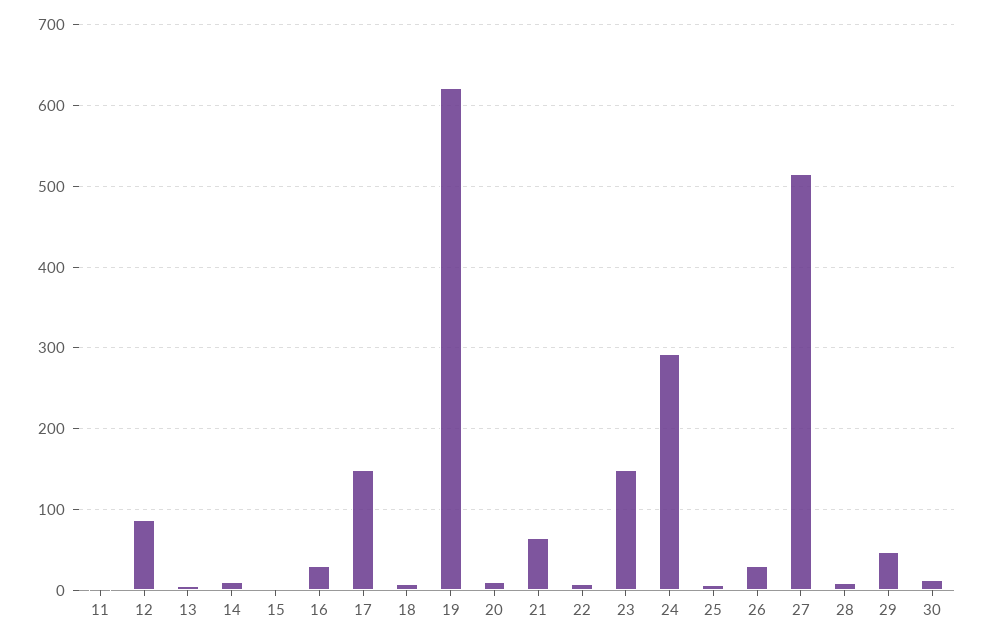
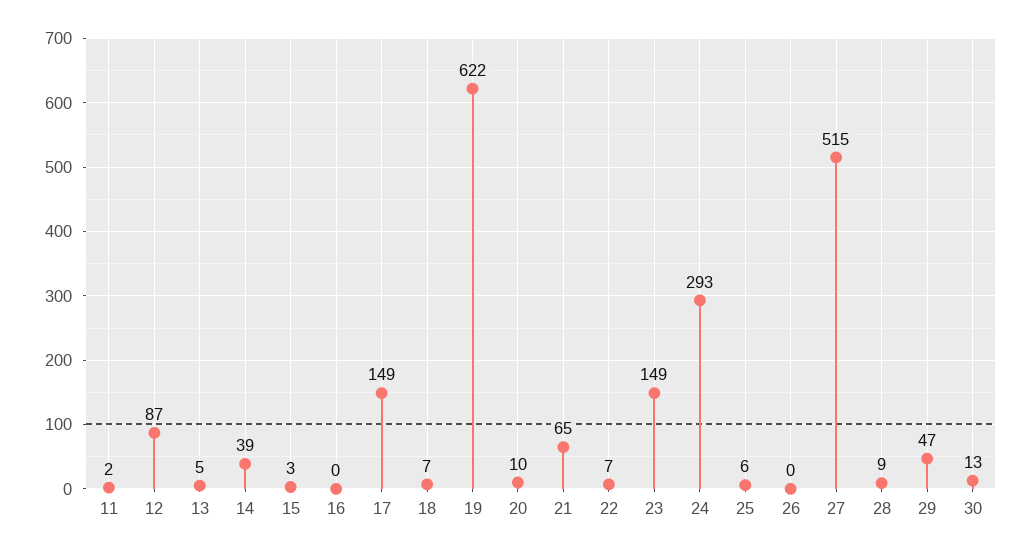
14: 10 -> 39
16: 30 -> 0
26: 30 -> 0

